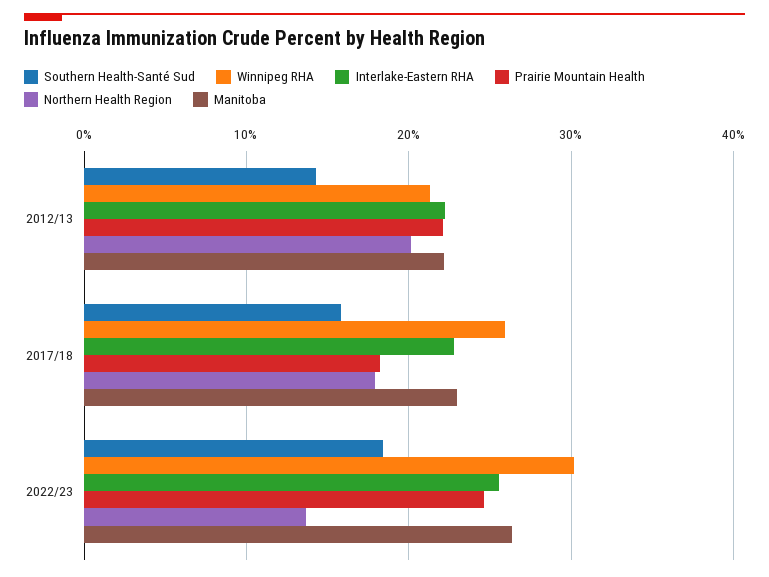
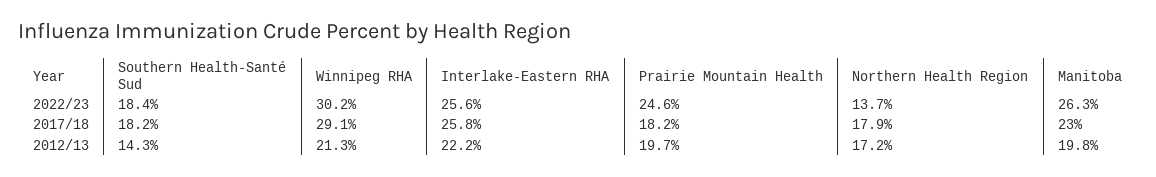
Prairie Mountain Health, 2012/13: 22 -> 19.7
Northern Health Region, 2012/13: 20 -> 17.2
Manitoba, 2012/13: 22 -> 19.8
Southern Health-Santé Sud, 2017/18: 16 -> 18.2
Winnipeg RHA, 2017/18: 26 -> 29.1
Interlake-Eastern RHA, 2017/18: 23 -> 25.8

